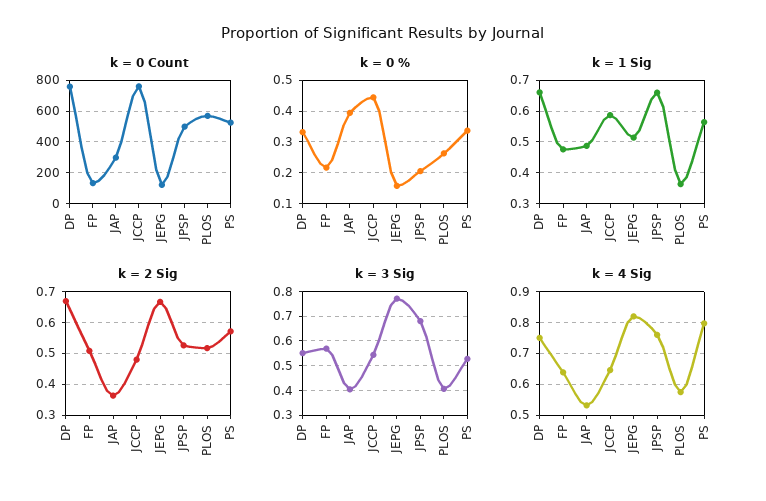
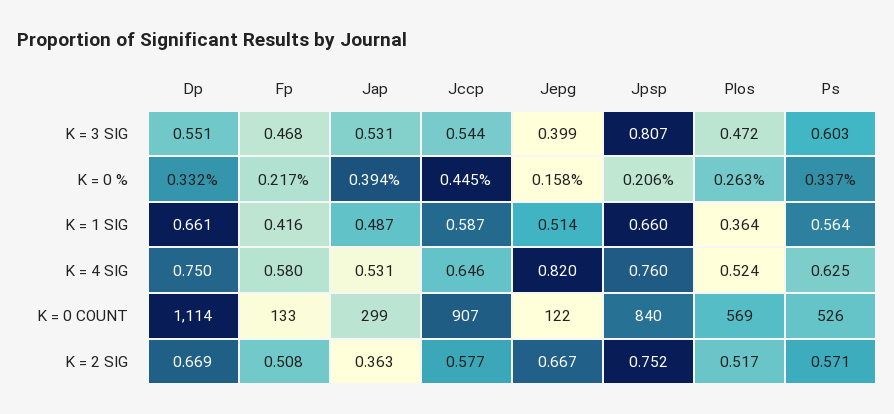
k = 0 Count, DP: 750 -> 1114
k = 0 Count, JCCP: 750 -> 907
k = 0 Count, JPSP: 500 -> 840
k = 1 Sig, FP: 0.48 -> 0.416
k = 2 Sig, JCCP: 0.48 -> 0.577
k = 2 Sig, JPSP: 0.52 -> 0.752
k = 3 Sig, FP: 0.575 -> 0.468
k = 3 Sig, JAP: 0.4 -> 0.531
k = 3 Sig, JEPG: 0.775 -> 0.399
k = 3 Sig, JPSP: 0.675 -> 0.807
k = 3 Sig, PLOS: 0.4 -> 0.472
k = 3 Sig, PS: 0.525 -> 0.603
k = 4 Sig, FP: 0.64 -> 0.58
k = 4 Sig, PLOS: 0.58 -> 0.524
k = 4 Sig, PS: 0.8 -> 0.625

